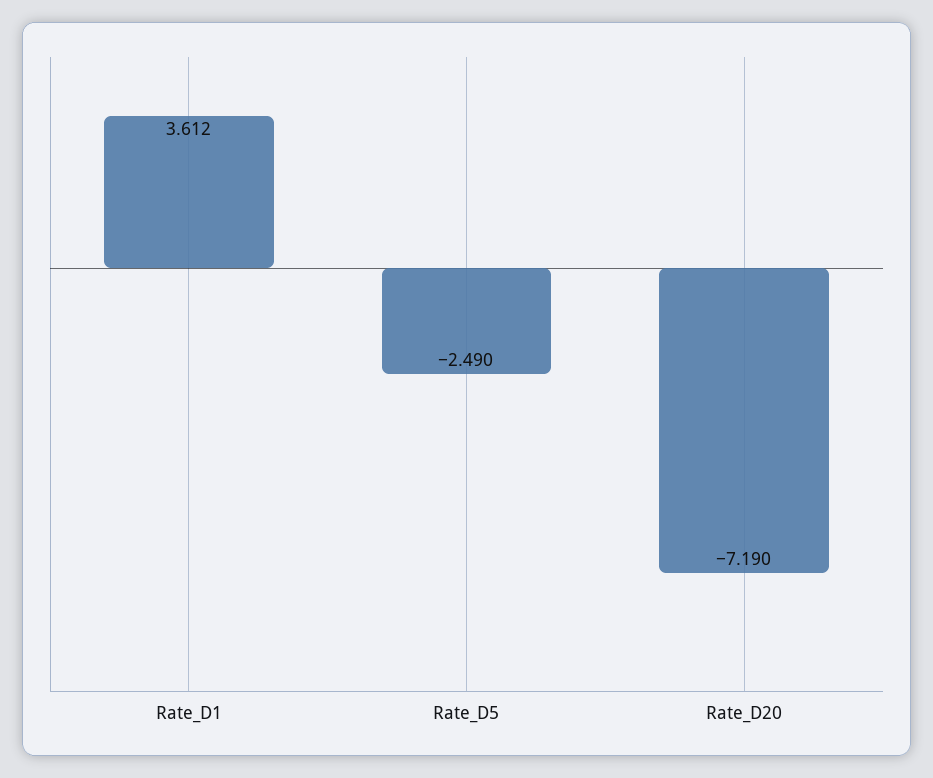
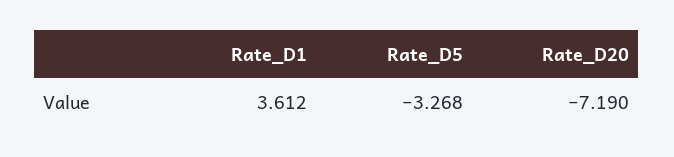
Rate_D5: -2.49 -> -3.268

